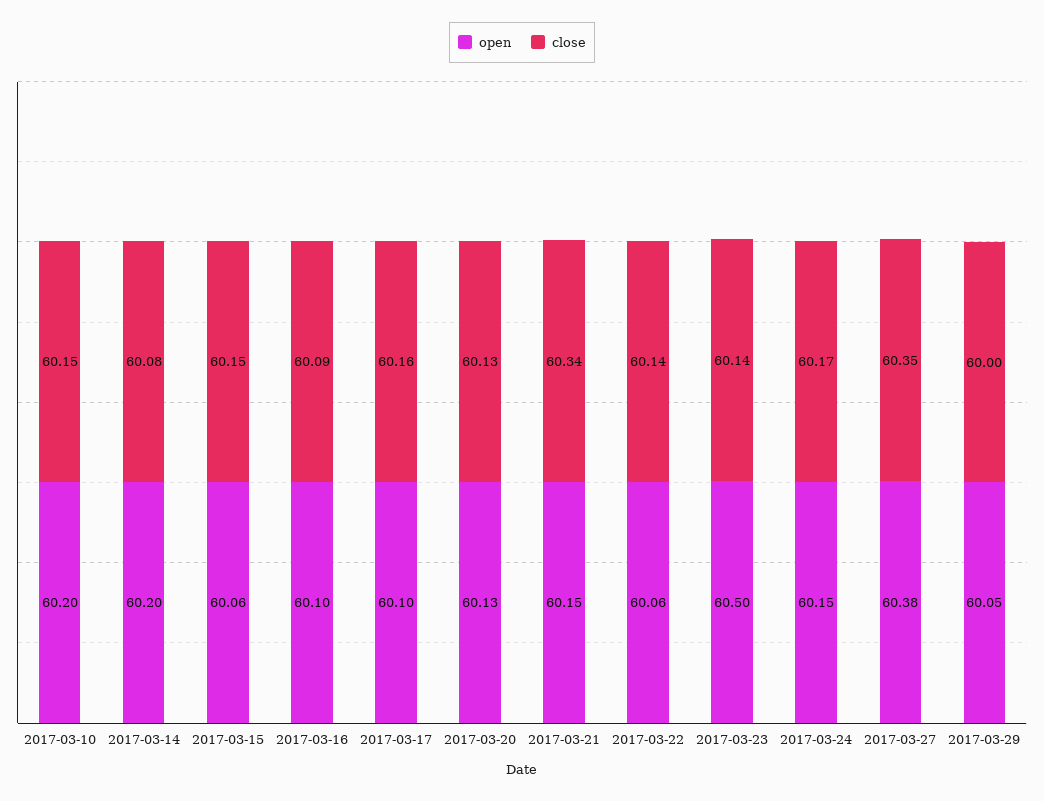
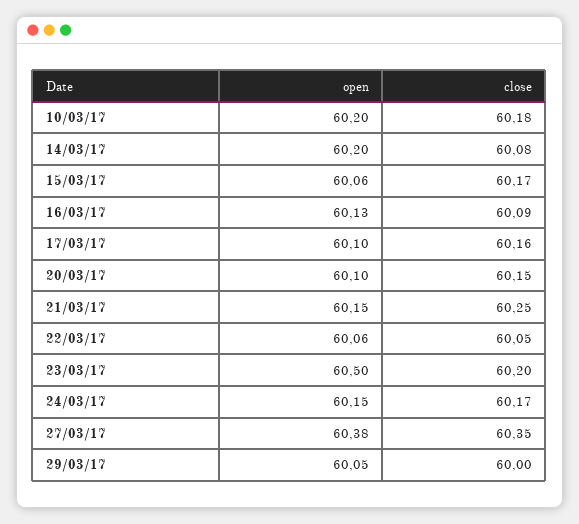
close, 2017-03-10: 60.15 -> 60.18
close, 2017-03-15: 60.15 -> 60.17
open, 2017-03-16: 60.1 -> 60.13
open, 2017-03-20: 60.13 -> 60.1
close, 2017-03-20: 60.13 -> 60.15
close, 2017-03-21: 60.34 -> 60.25
close, 2017-03-22: 60.14 -> 60.05
close, 2017-03-23: 60.14 -> 60.2

